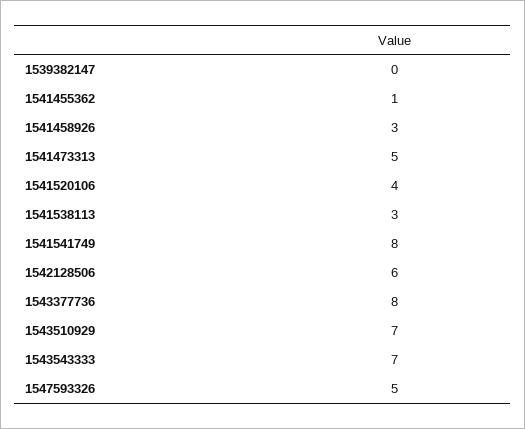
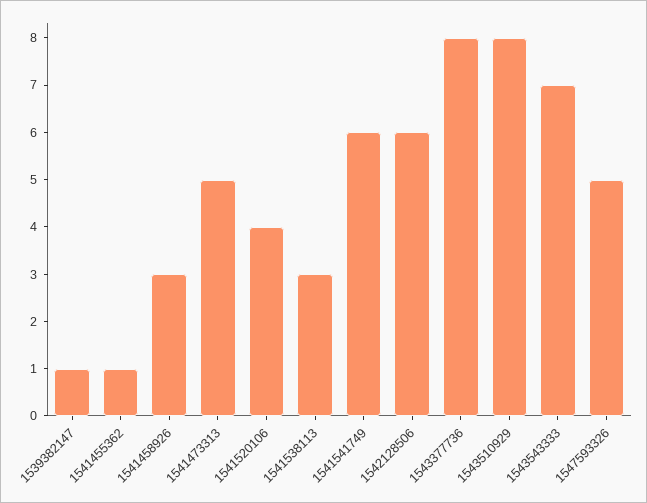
1539382147: 0 -> 1
1541541749: 8 -> 6
1543510929: 7 -> 8

